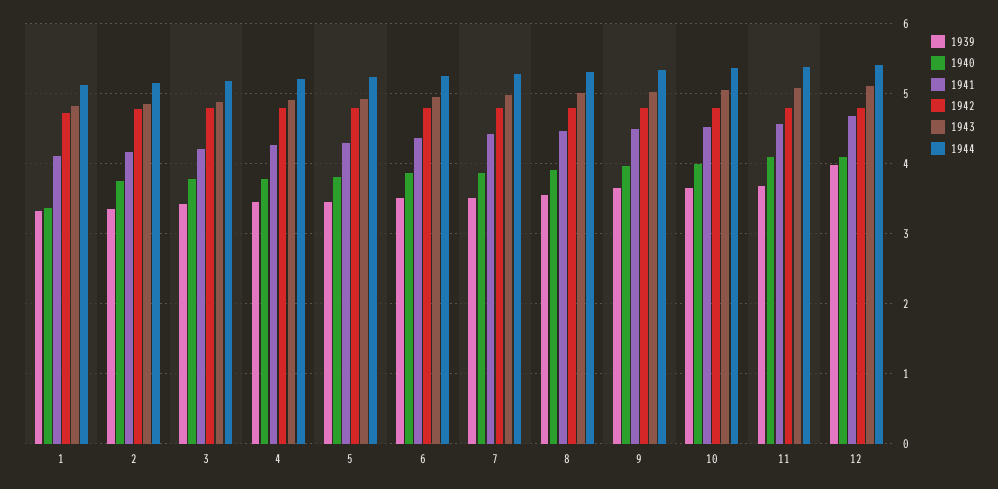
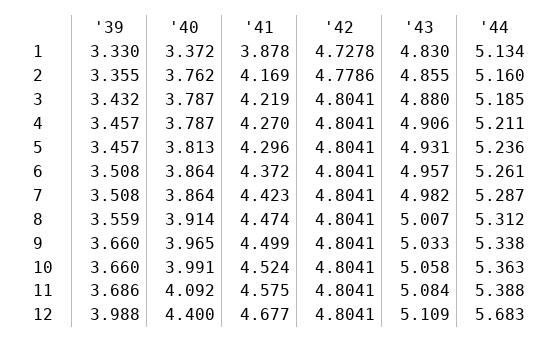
1941, 1: 4.1 -> 3.878
1940, 12: 4.1 -> 4.4
1944, 12: 5.4 -> 5.683

